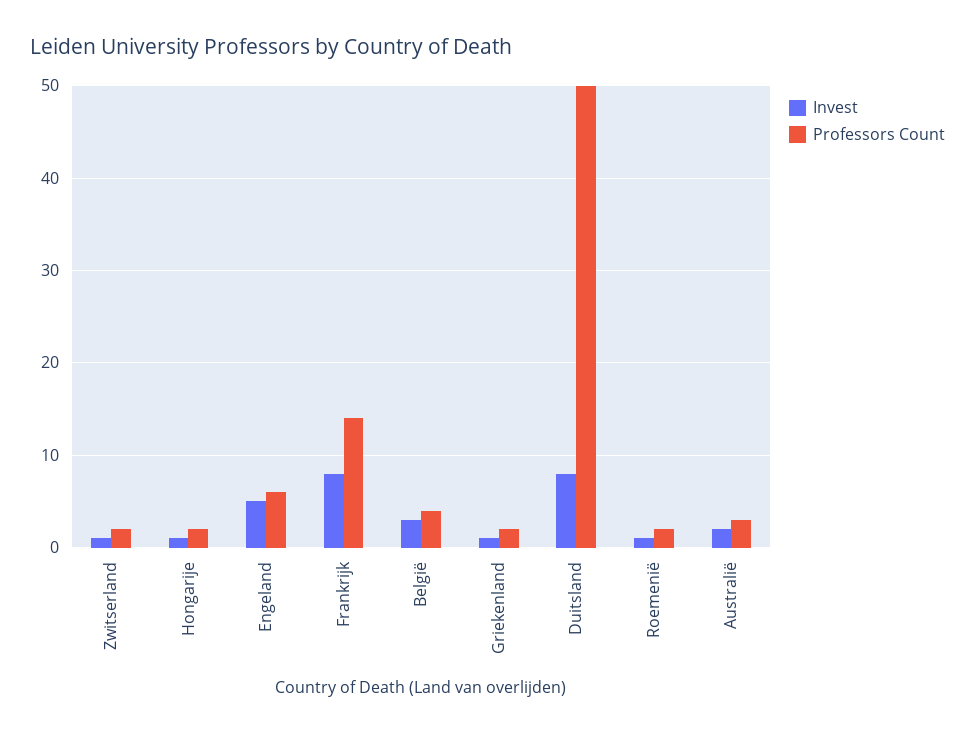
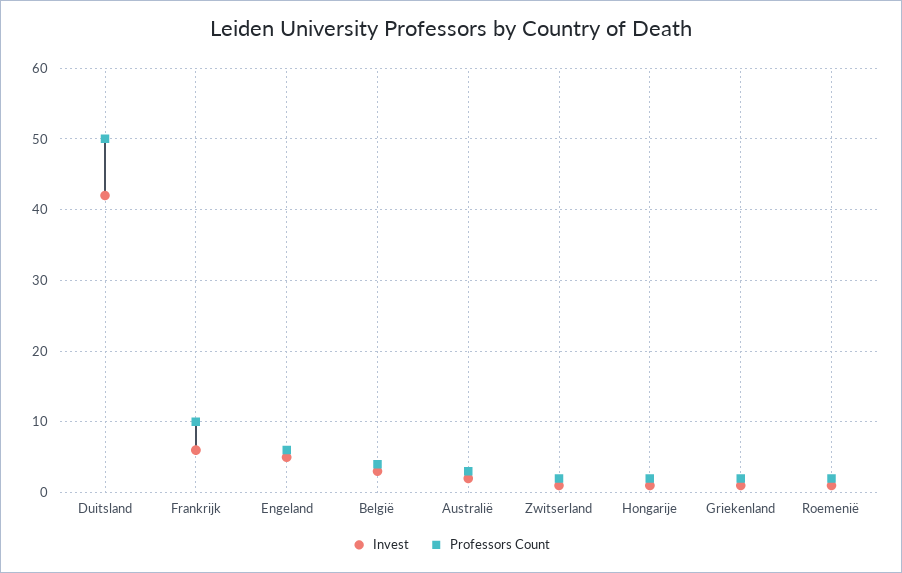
Invest, Frankrijk: 8 -> 6
Professors Count, Frankrijk: 14 -> 10
Invest, Duitsland: 8 -> 42

